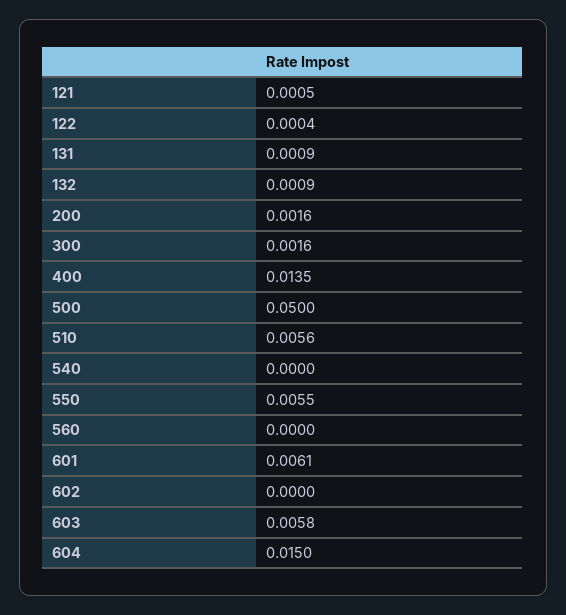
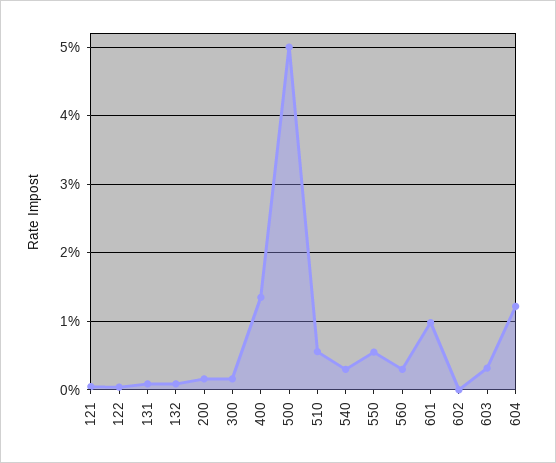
540: 0 -> 0.003
560: 0 -> 0.003
601: 0.0061 -> 0.01
603: 0.0058 -> 0.003
604: 0.015 -> 0.012

